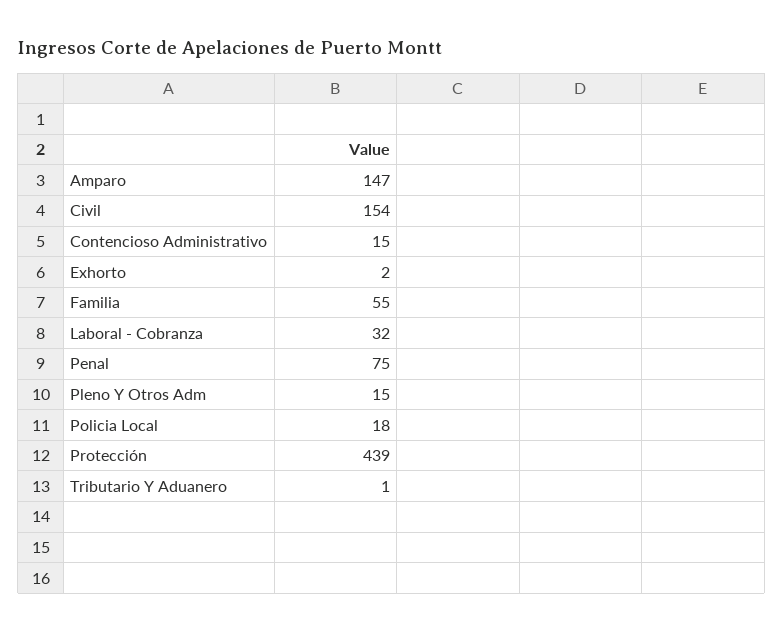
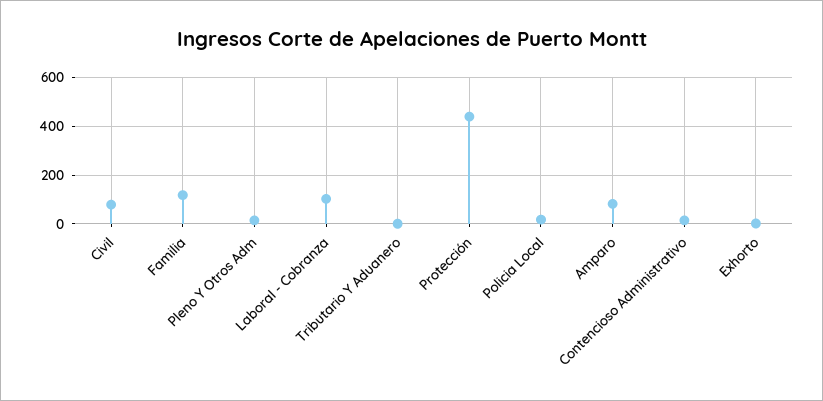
Amparo: 147 -> 75
Civil: 154 -> 75
Familia: 55 -> 125
Laboral - Cobranza: 32 -> 100
Penal: 75 -> none

